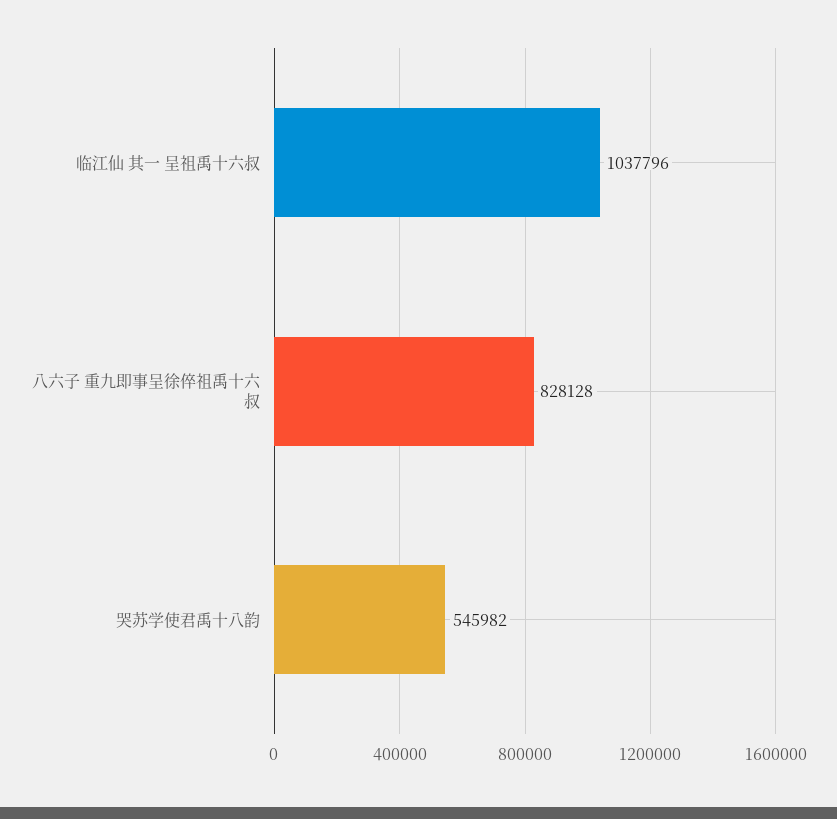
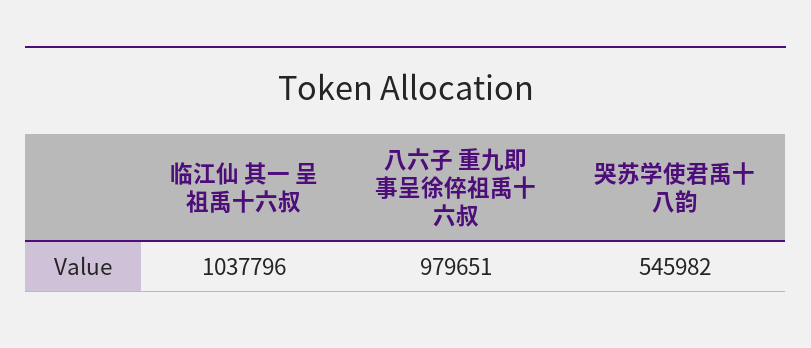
八六子 重九即事呈徐倅祖禹十六叔: 828128 -> 979651

